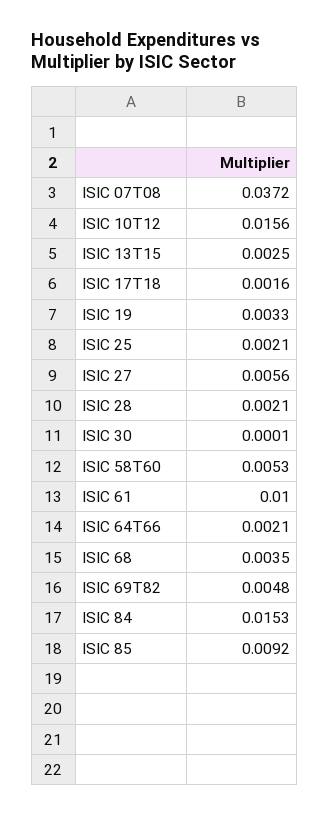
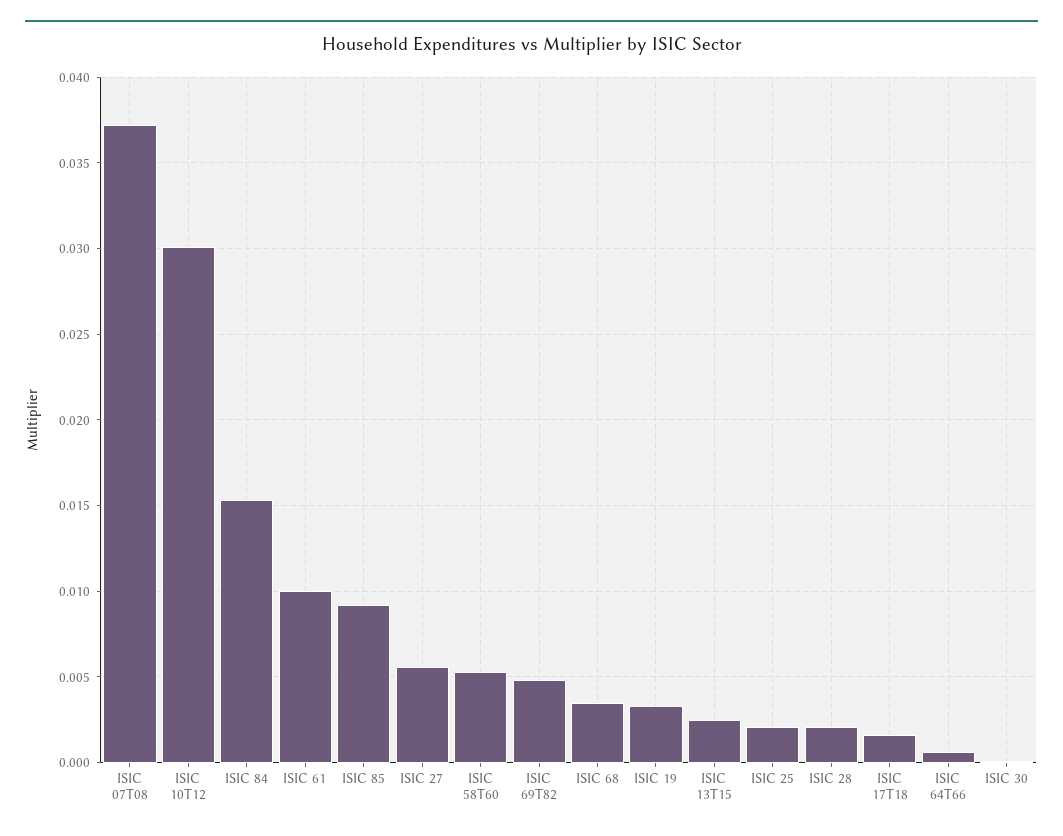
ISIC 10T12: 0.0156 -> 0.03
ISIC 64T66: 0.0021 -> 0.0005

